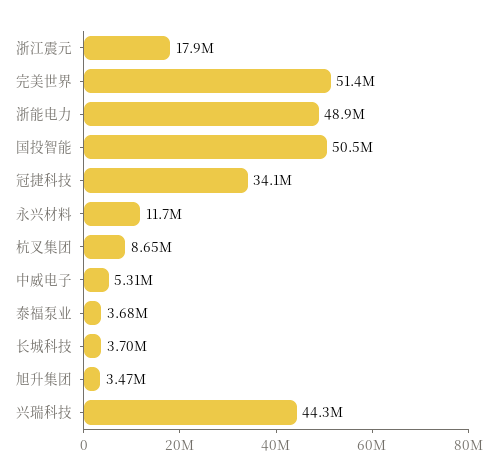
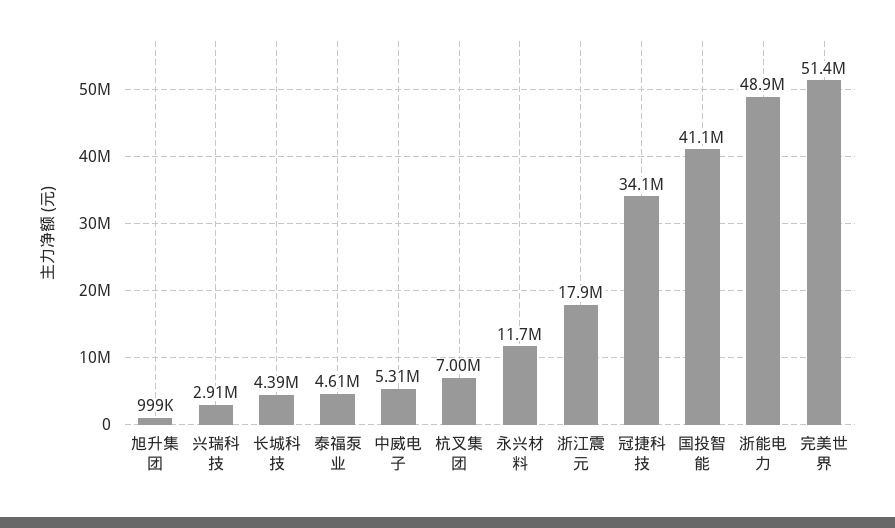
国投智能: 50500000 -> 41100000
杭叉集团: 8650000 -> 7000000
泰福泵业: 3680000 -> 4610000
长城科技: 3700000 -> 4390000
旭升集团: 3470000 -> 999000
兴瑞科技: 44300000 -> 2910000

